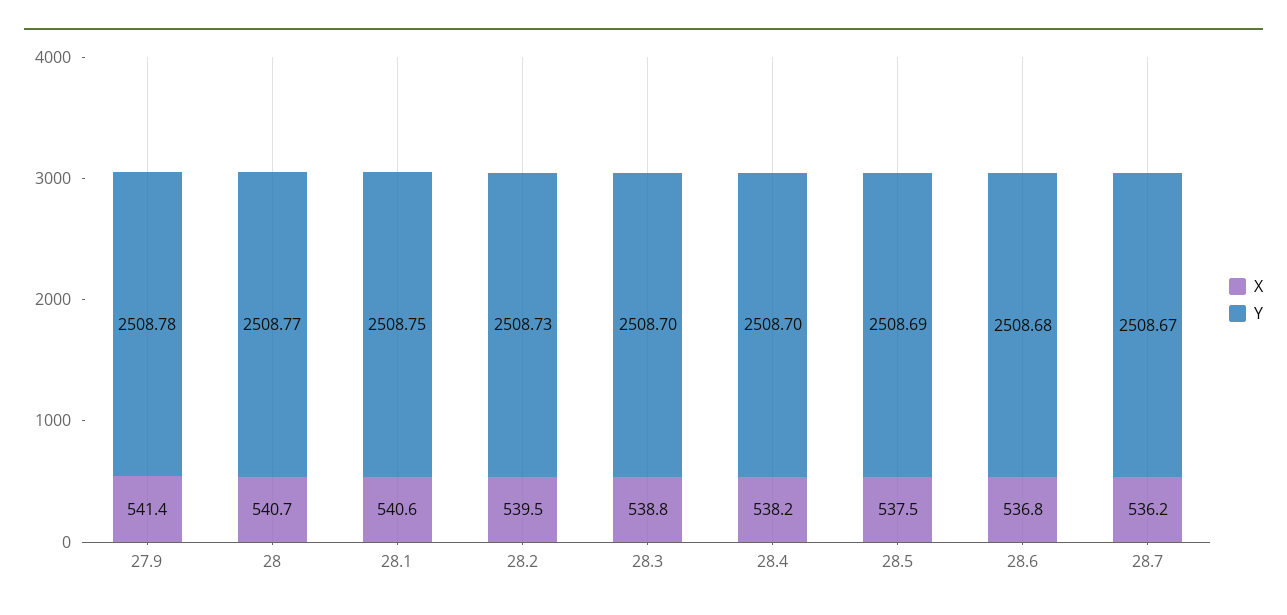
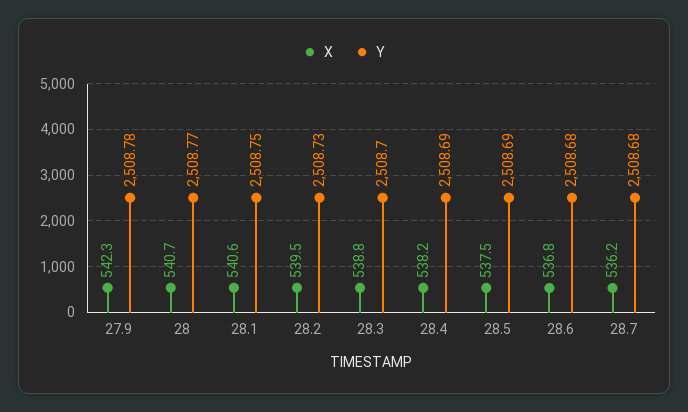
X, 27.9: 541.4 -> 542.3
Y, 28.4: 2508.7 -> 2508.69
Y, 28.7: 2508.67 -> 2508.68

